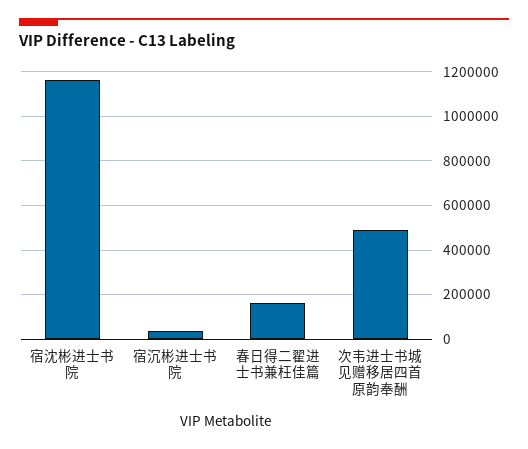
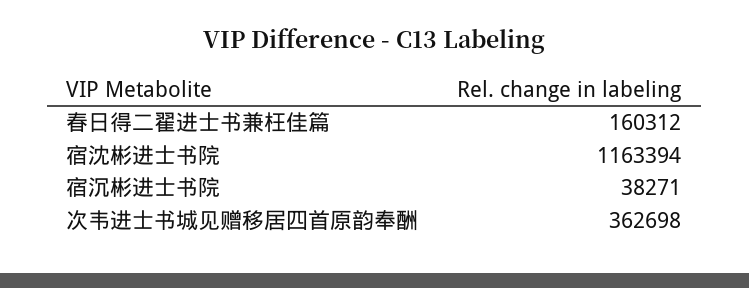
次韦进士书城见赠移居四首原韵奉酬: 500000 -> 362698

